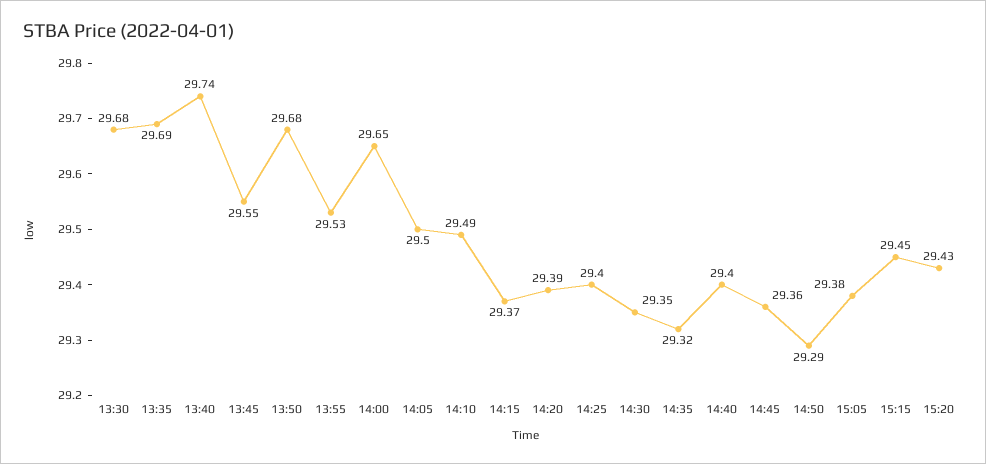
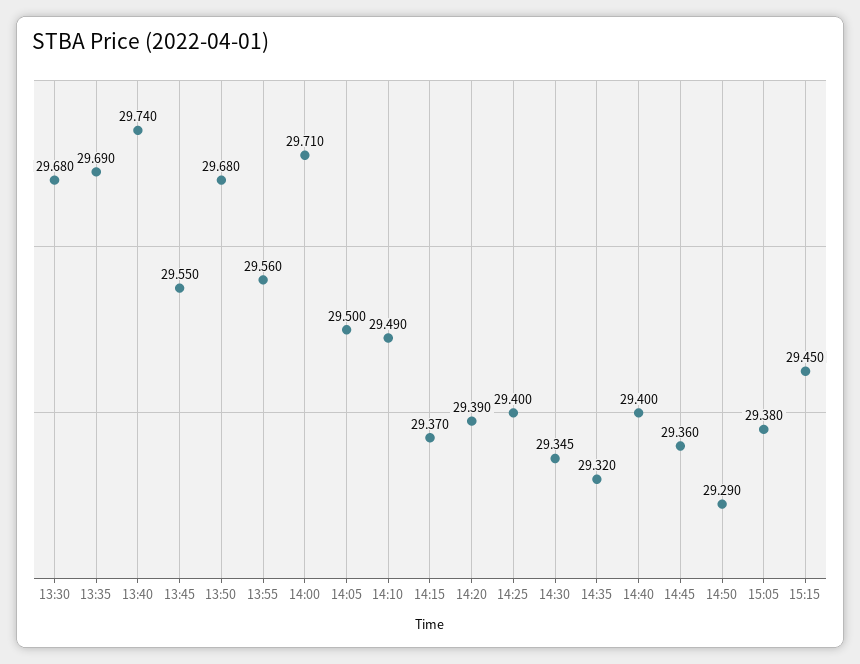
13:55: 29.53 -> 29.56
14:00: 29.65 -> 29.71
15:20: 29.43 -> none

